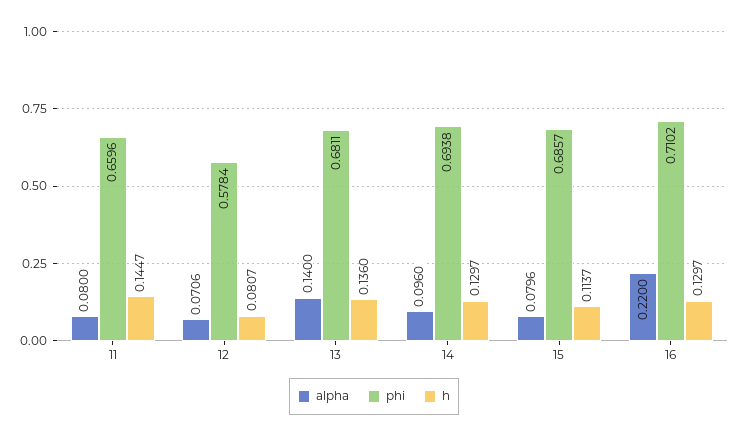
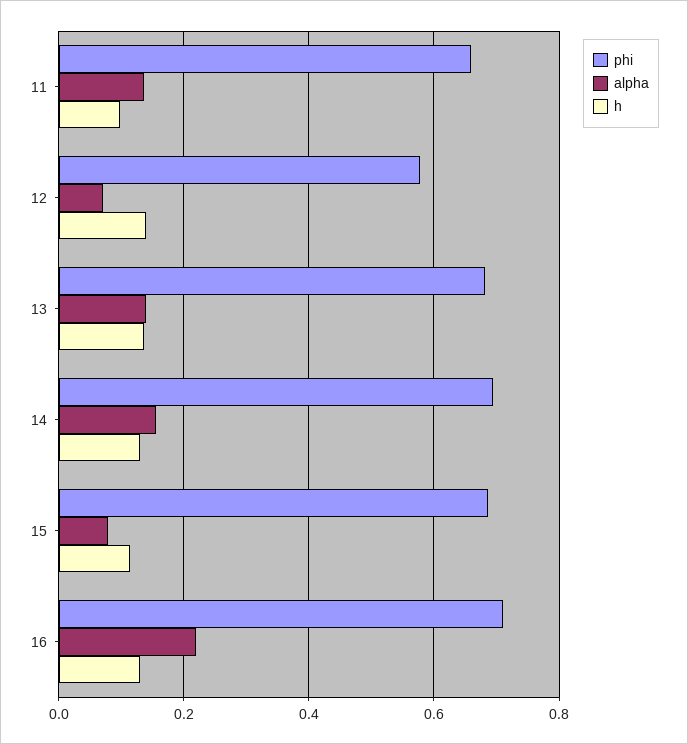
alpha, 11: 0.08 -> 0.14
h, 11: 0.1447 -> 0.1
h, 12: 0.0807 -> 0.14
alpha, 14: 0.096 -> 0.16

